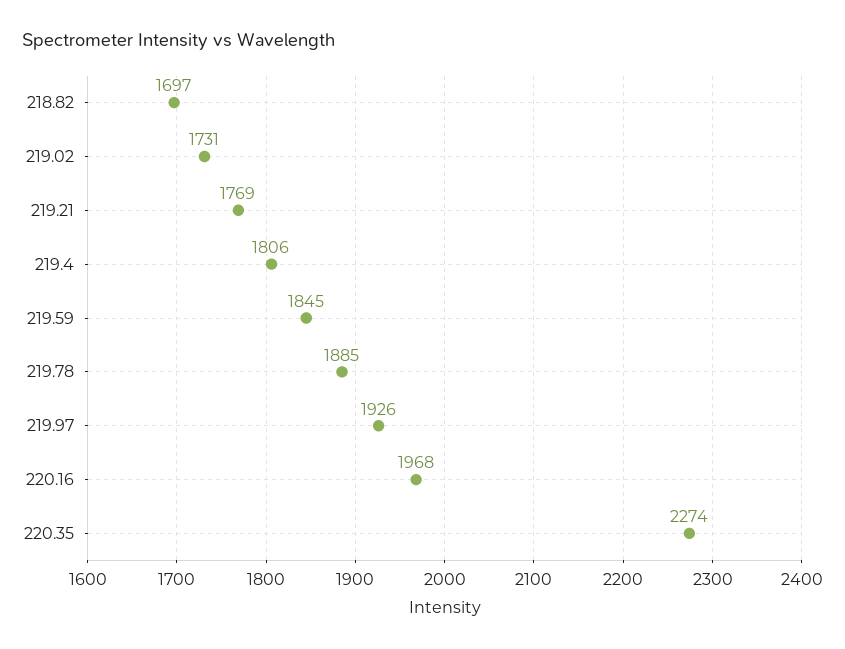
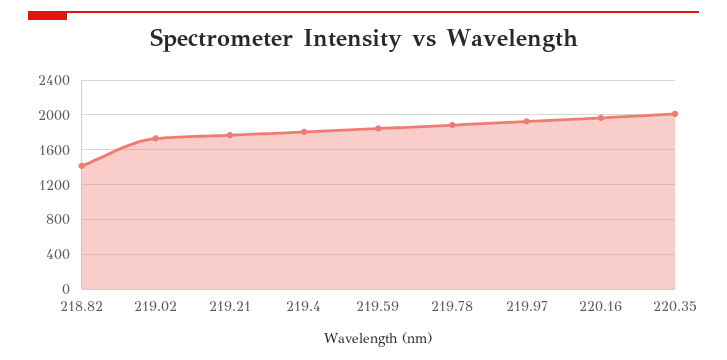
218.82: 1697 -> 1400
220.35: 2274 -> 2000

